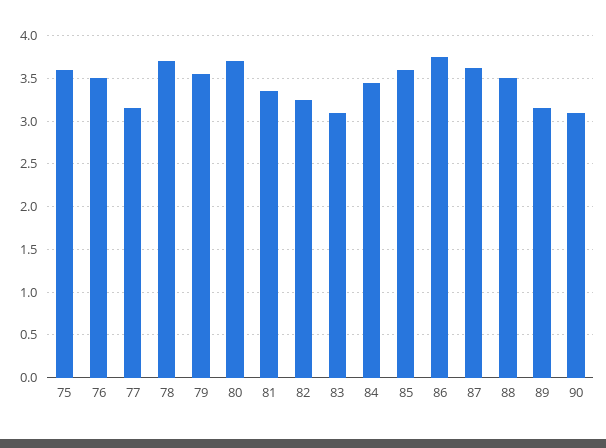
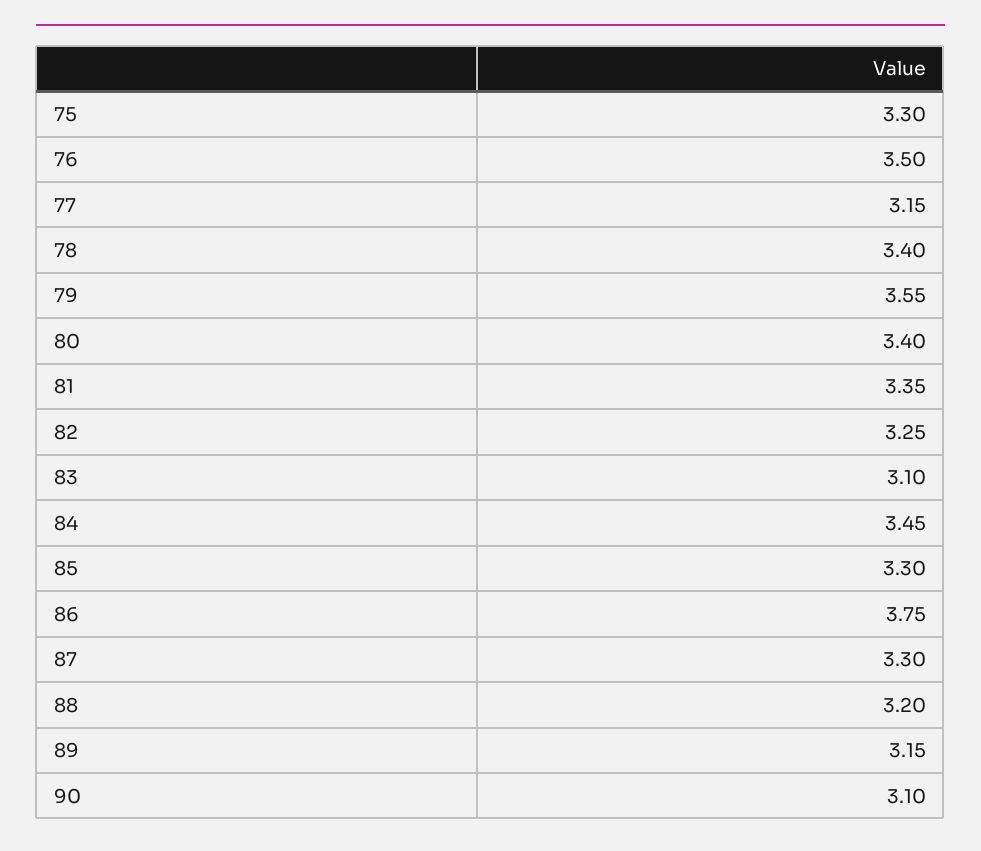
75: 3.6 -> 3.3
78: 3.7 -> 3.4
80: 3.7 -> 3.4
85: 3.6 -> 3.3
87: 3.6 -> 3.3
88: 3.5 -> 3.2

